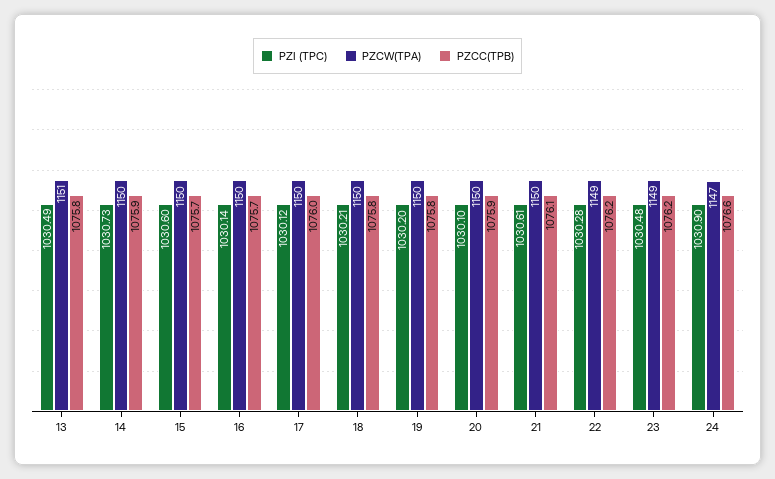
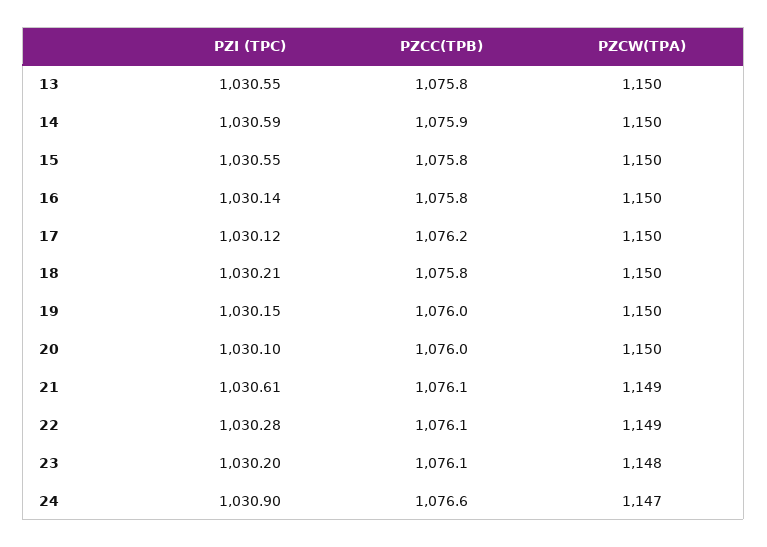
PZI (TPC), 13: 1030.49 -> 1030.55
PZCW(TPA), 13: 1151 -> 1150
PZI (TPC), 14: 1030.73 -> 1030.59
PZI (TPC), 15: 1030.6 -> 1030.55
PZCC(TPB), 15: 1075.7 -> 1075.8
PZCC(TPB), 16: 1075.7 -> 1075.8
PZCC(TPB), 17: 1076 -> 1076.2
PZI (TPC), 19: 1030.2 -> 1030.15
PZCC(TPB), 19: 1075.8 -> 1076
PZCC(TPB), 20: 1075.9 -> 1076
PZCW(TPA), 21: 1150 -> 1149
PZCC(TPB), 22: 1076.2 -> 1076.1
PZI (TPC), 23: 1030.48 -> 1030.2
PZCW(TPA), 23: 1149 -> 1148
PZCC(TPB), 23: 1076.2 -> 1076.1

